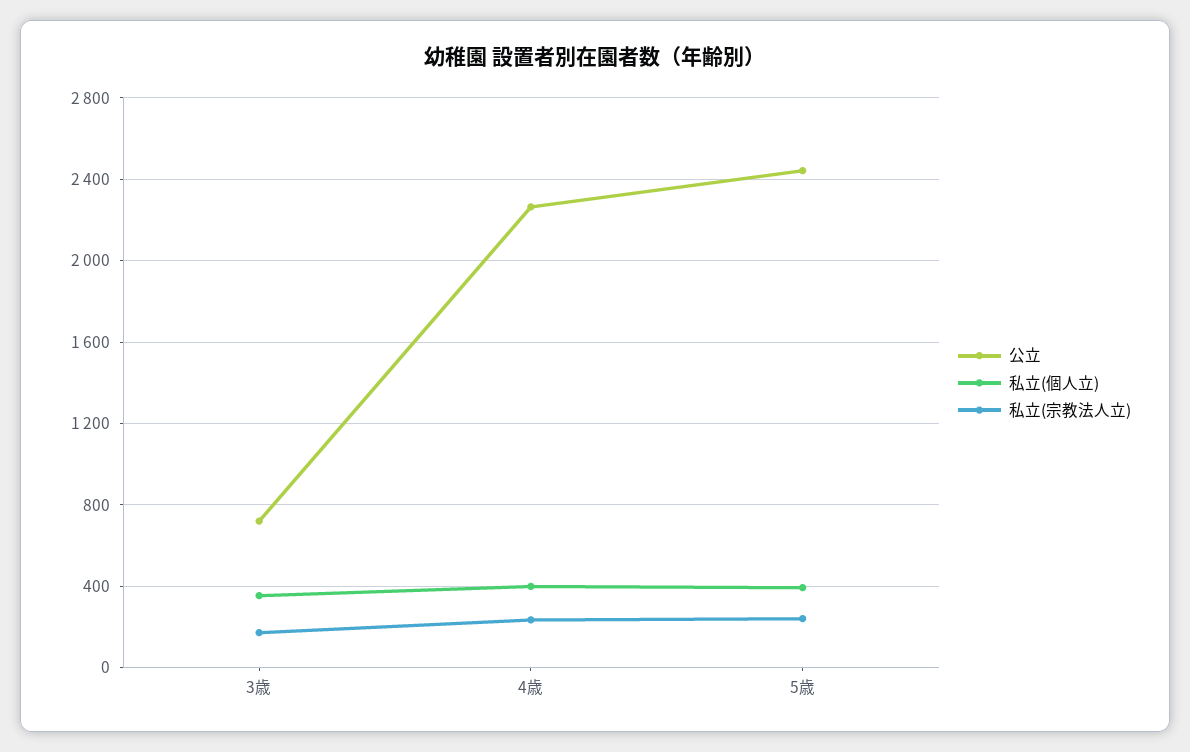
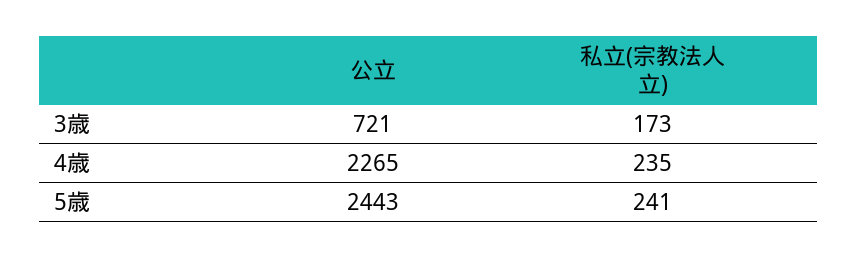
私立(個人立), 3歳: 350 -> none
私立(個人立), 4歳: 400 -> none
私立(個人立), 5歳: 400 -> none

